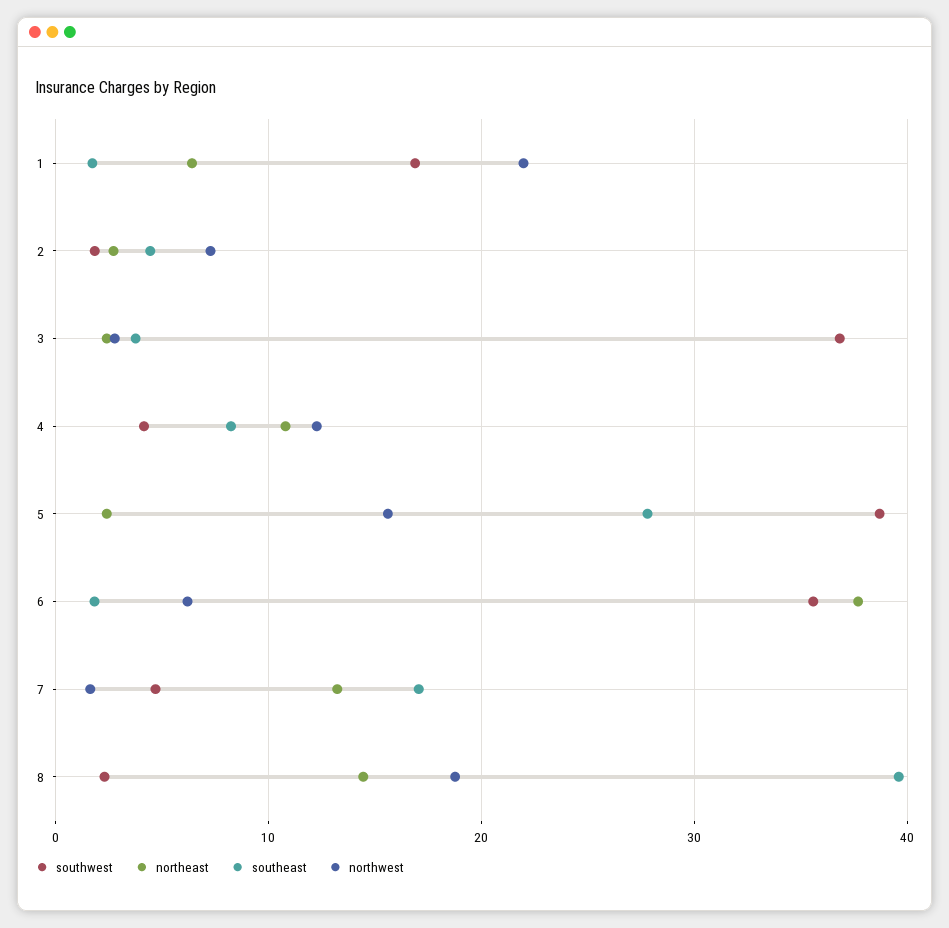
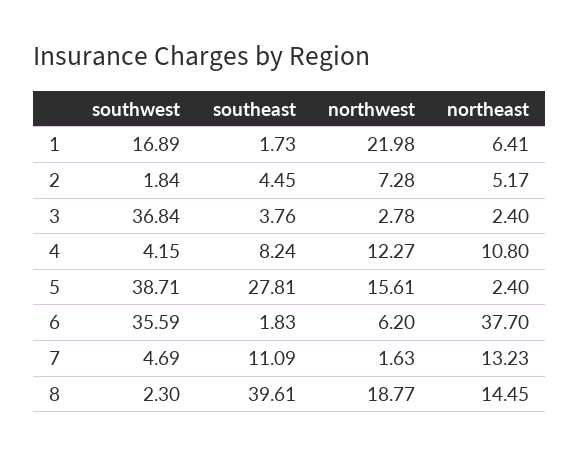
northeast, 2: 3 -> 5.17
southeast, 7: 17 -> 11.09

